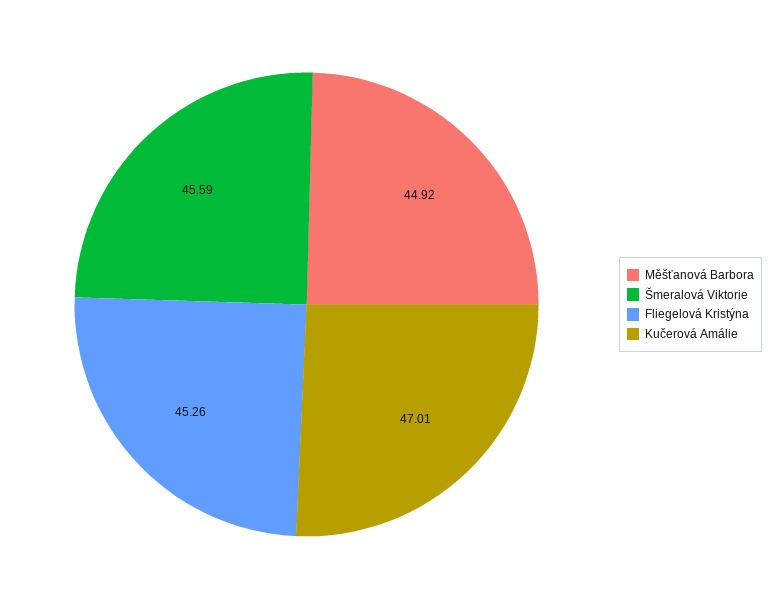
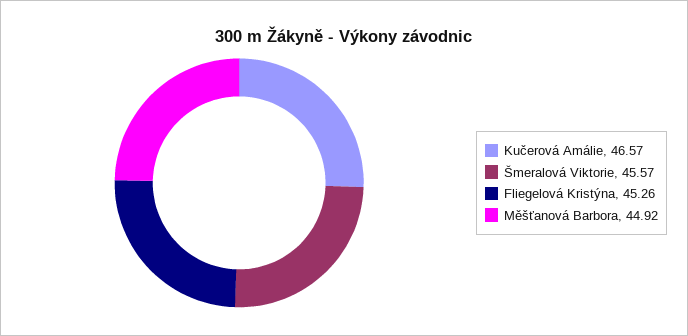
Šmeralová Viktorie: 45.59 -> 45.57
Kučerová Amálie: 47.01 -> 46.57

